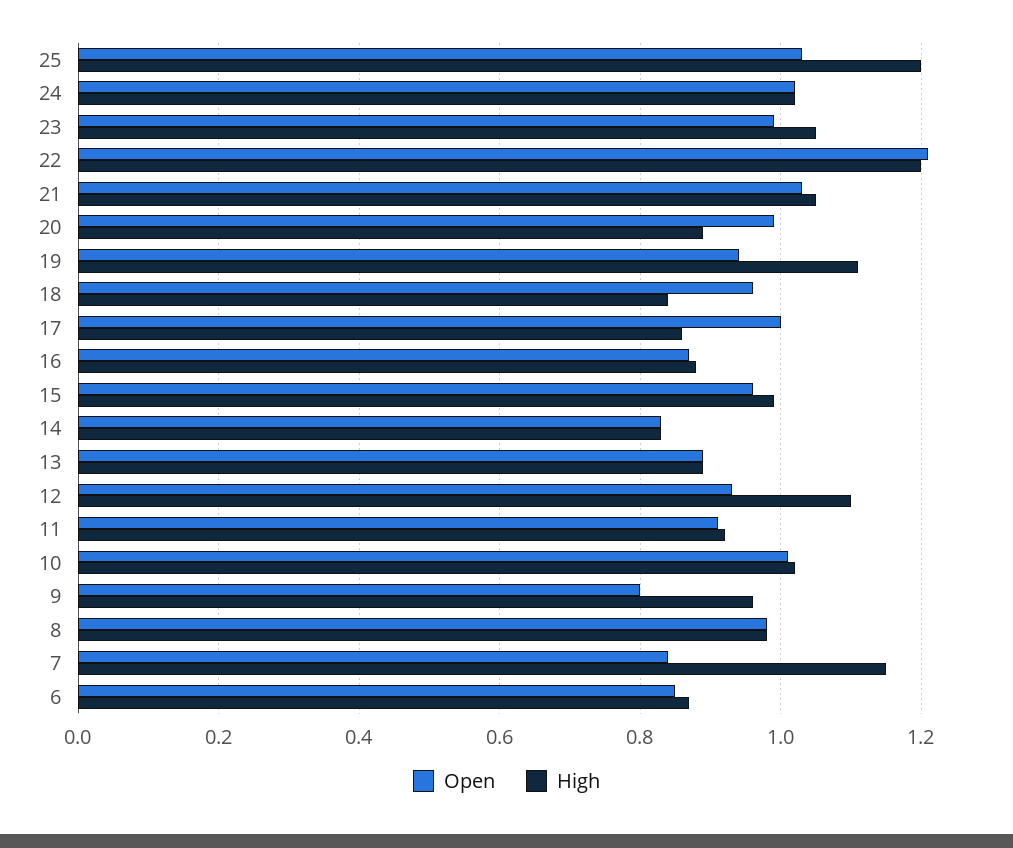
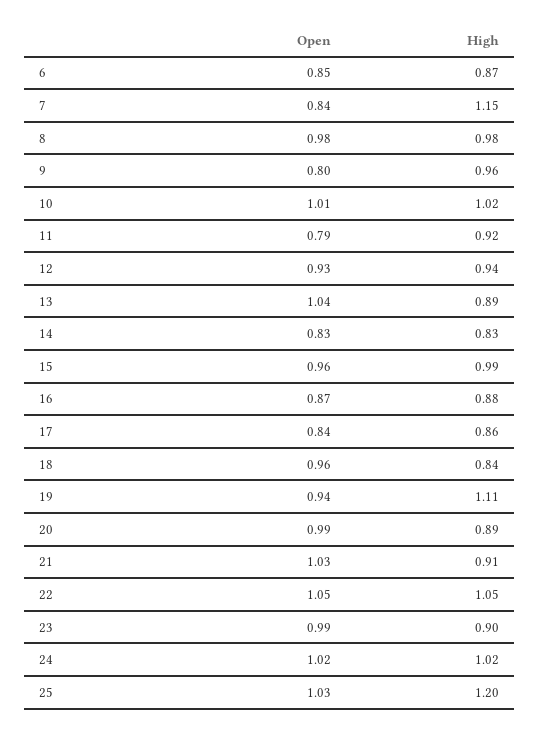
High, 23: 1.05 -> 0.9
Open, 22: 1.2 -> 1.05
High, 22: 1.2 -> 1.05
High, 21: 1.05 -> 0.91
Open, 17: 1 -> 0.84
Open, 13: 0.9 -> 1.04
High, 12: 1.1 -> 0.94
Open, 11: 0.9 -> 0.79

